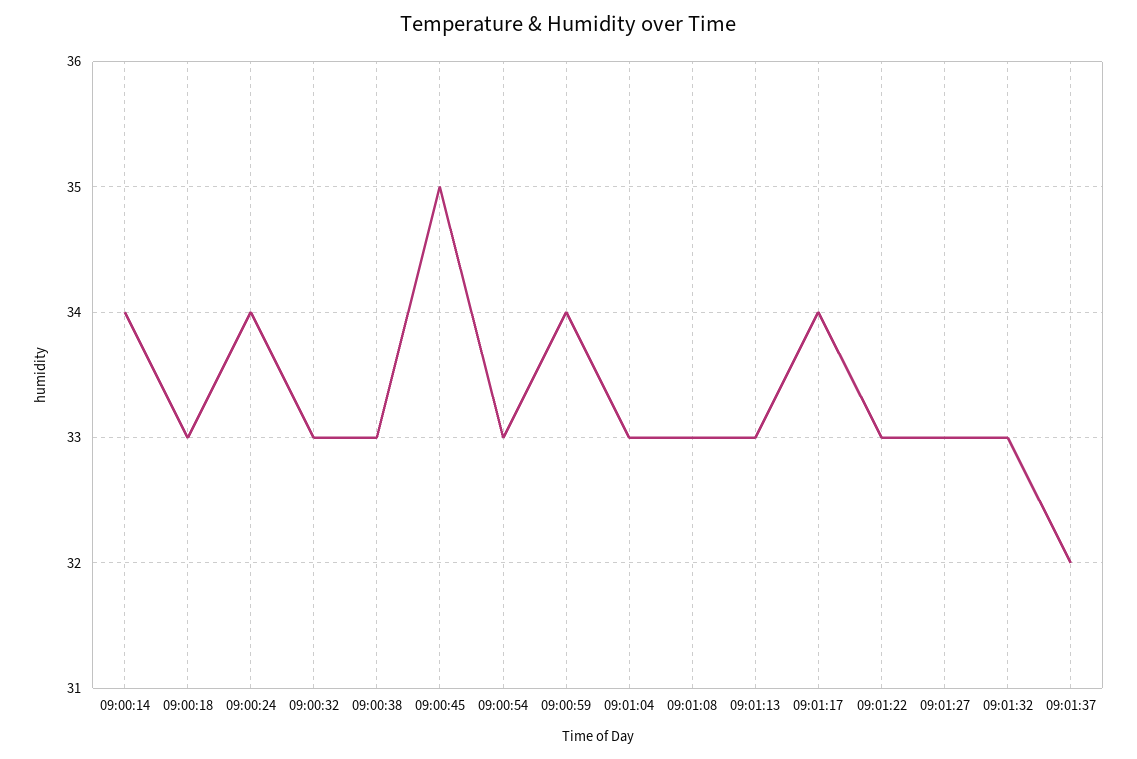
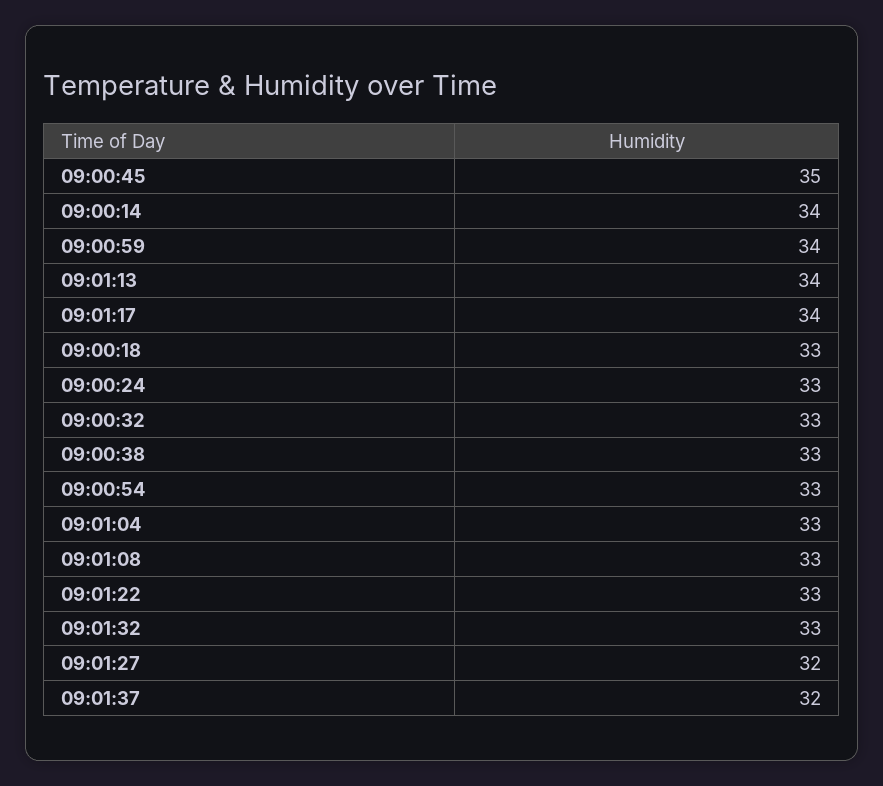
09:00:24: 34 -> 33
09:01:13: 33 -> 34
09:01:27: 33 -> 32

